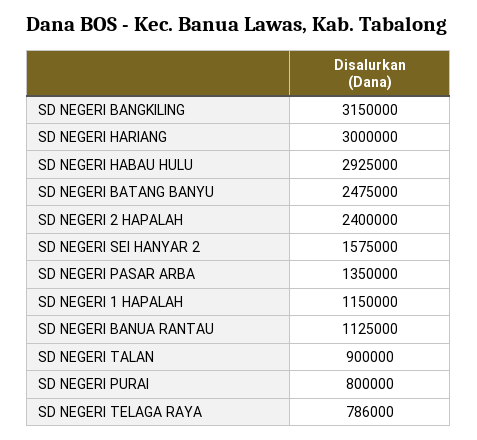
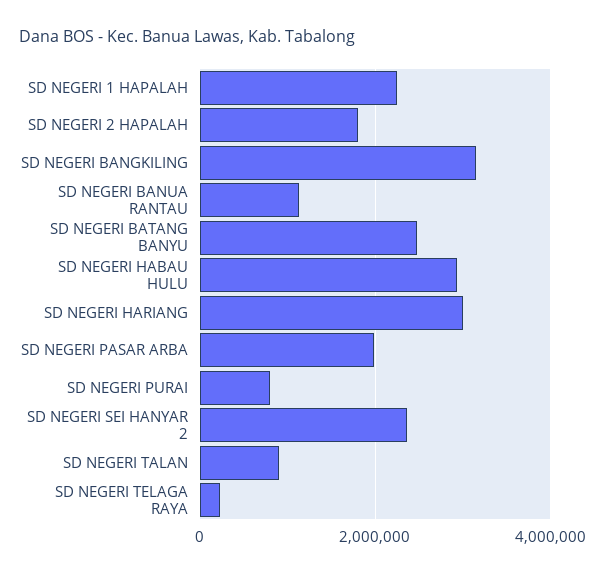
SD NEGERI 2 HAPALAH: 2400000 -> 1800000
SD NEGERI SEI HANYAR 2: 1575000 -> 2400000
SD NEGERI PASAR ARBA: 1350000 -> 2000000
SD NEGERI 1 HAPALAH: 1150000 -> 2200000
SD NEGERI TELAGA RAYA: 786000 -> 200000

